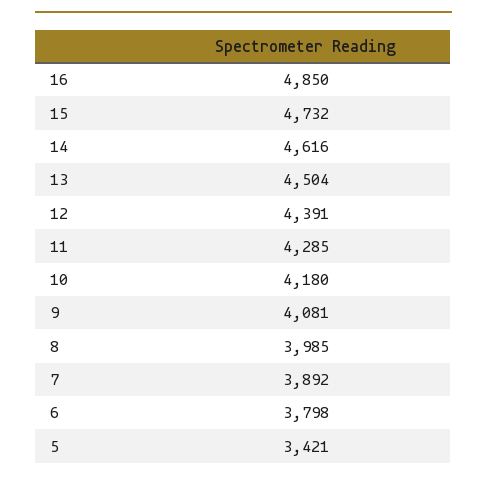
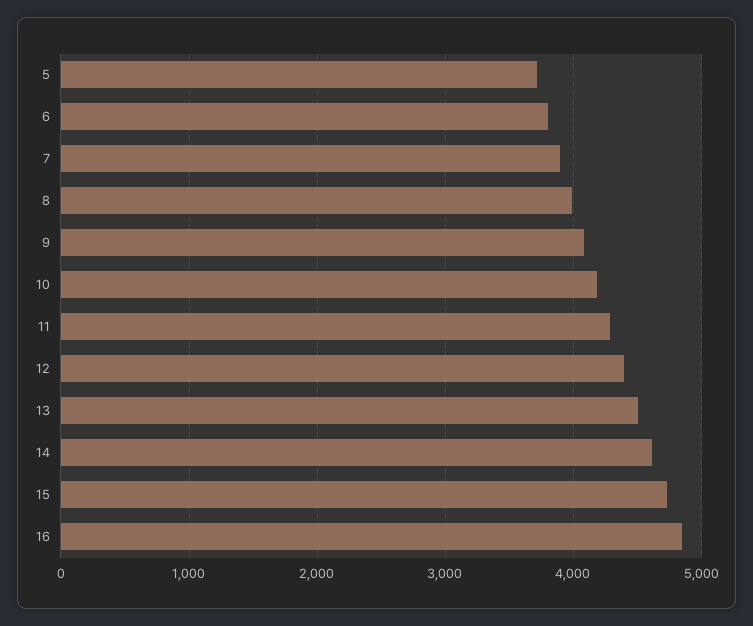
5: 3421 -> 3700

